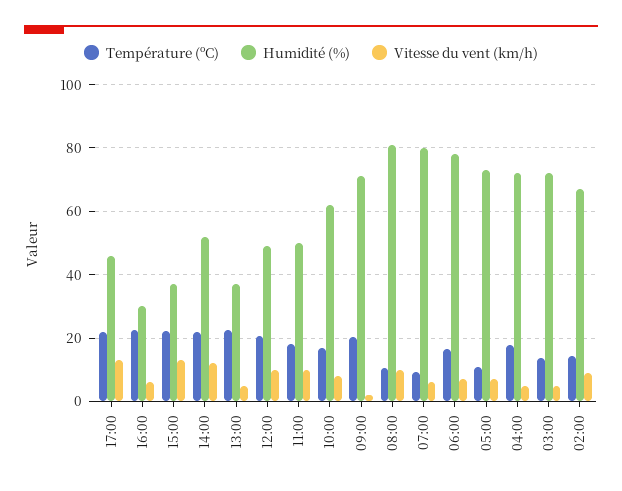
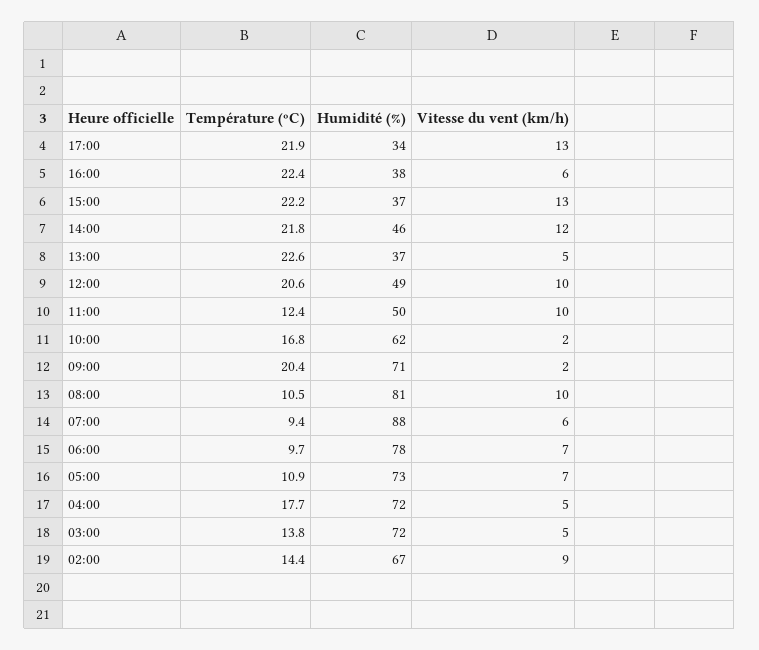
Humidité (%), 17:00: 46 -> 34
Humidité (%), 16:00: 30 -> 38
Humidité (%), 14:00: 52 -> 46
Température (ºC), 11:00: 18 -> 12.4
Vitesse du vent (km/h), 10:00: 8 -> 2
Humidité (%), 07:00: 80 -> 88
Température (ºC), 06:00: 16 -> 9.7

